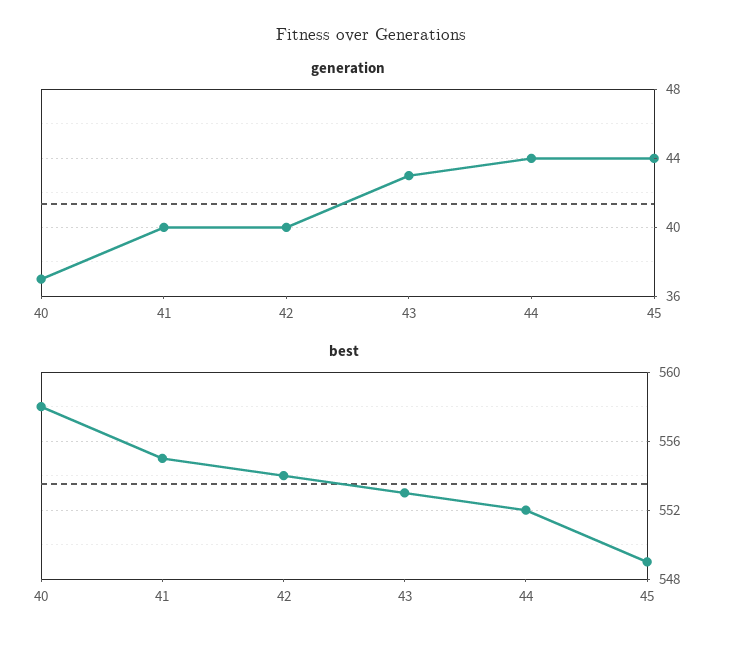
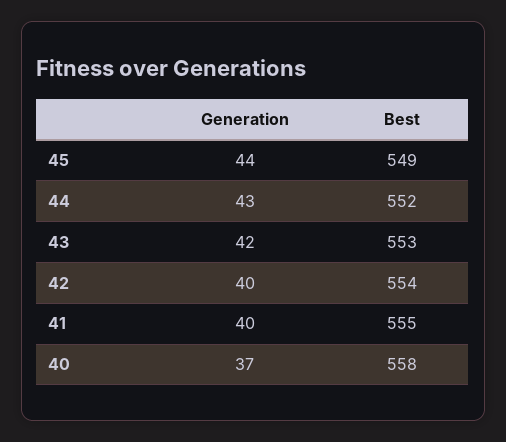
generation, 43: 43 -> 42
generation, 44: 44 -> 43

